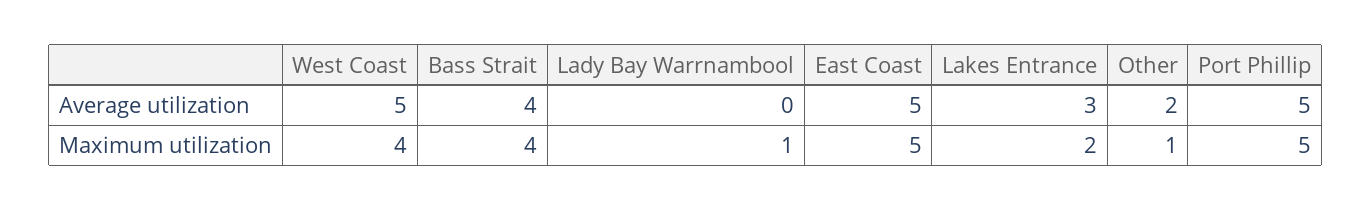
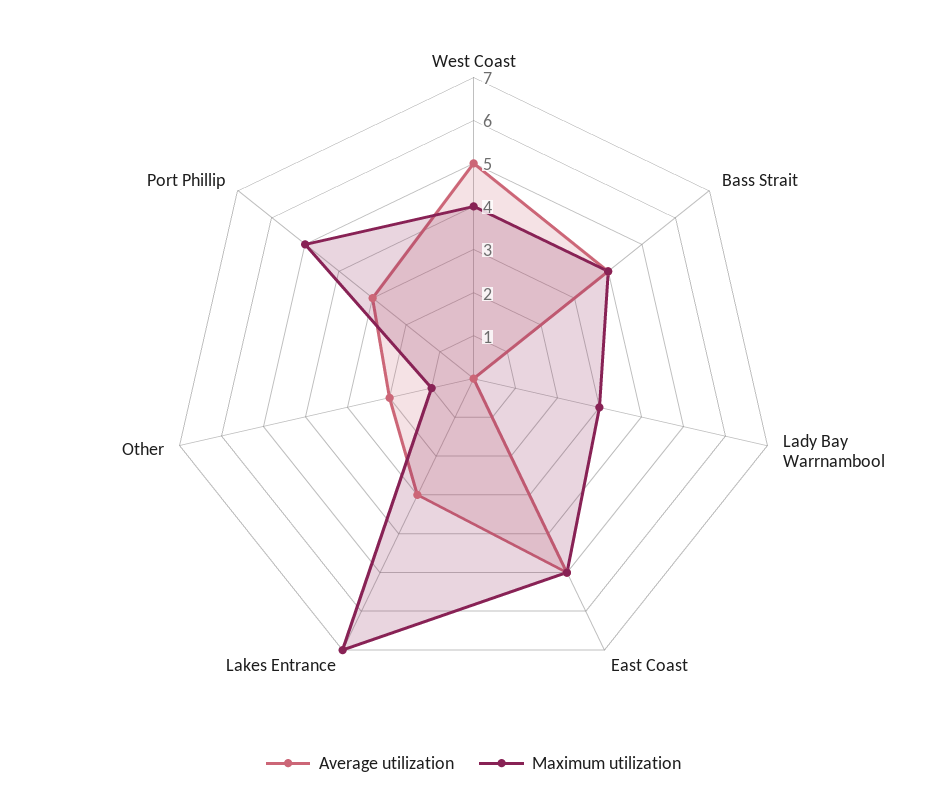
Average utilization, Port Phillip: 5 -> 3
Maximum utilization, Lady Bay Warrnambool: 1 -> 3
Maximum utilization, Lakes Entrance: 2 -> 7

